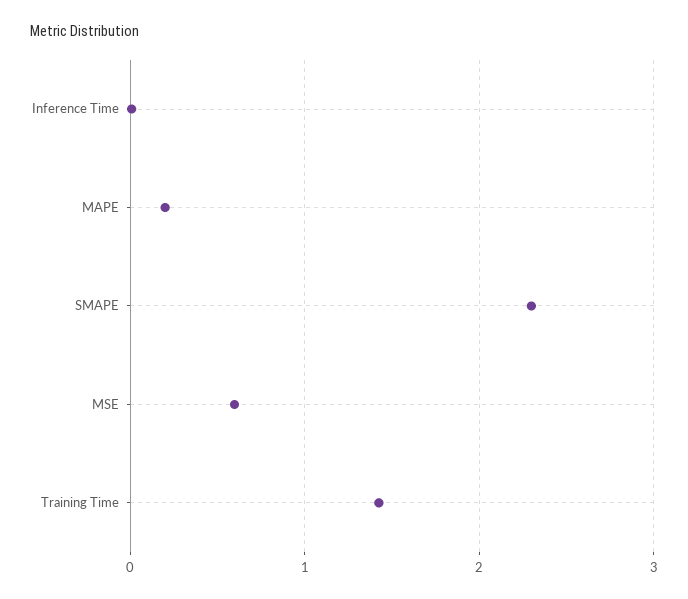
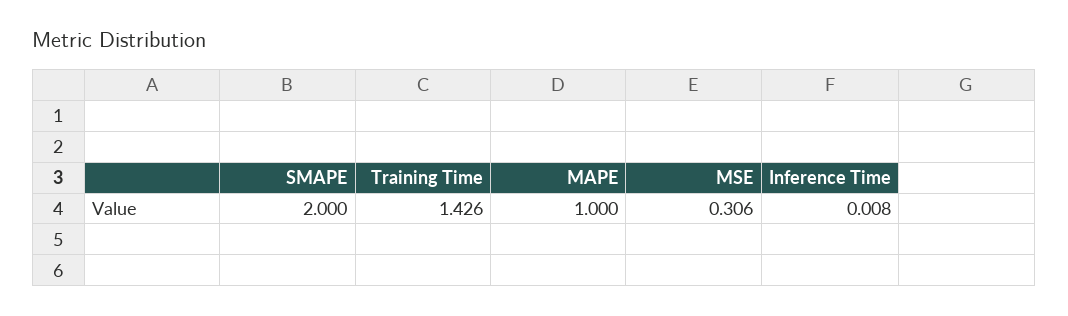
MAPE: 0.2 -> 1
SMAPE: 2.3 -> 2
MSE: 0.6 -> 0.306

